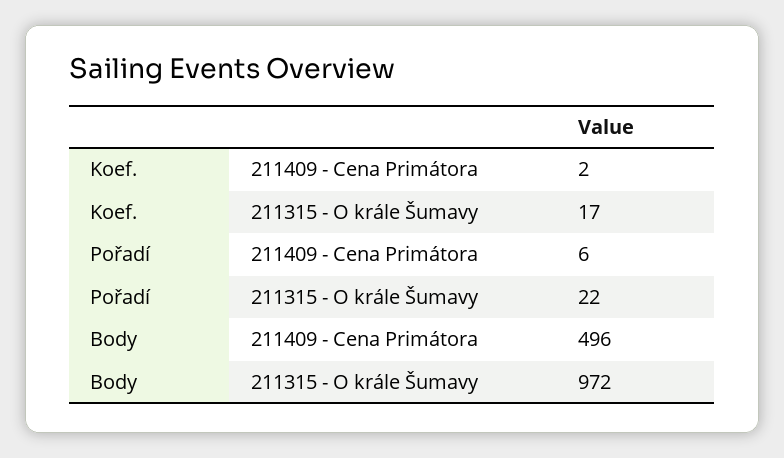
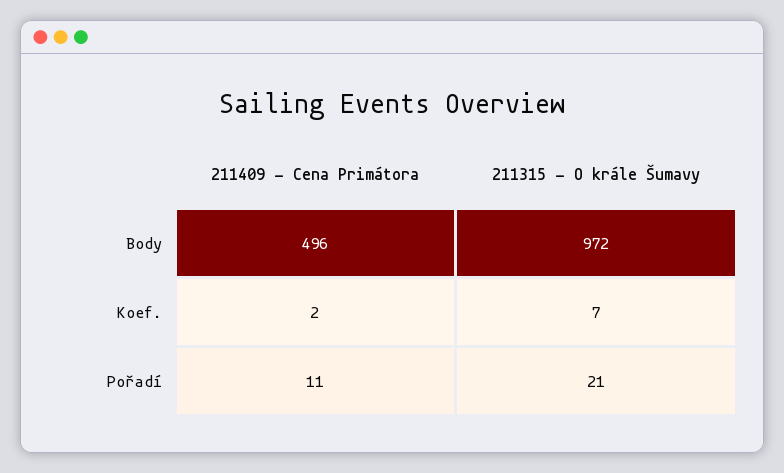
Koef., 211315 - O krále Šumavy: 17 -> 7
Pořadí, 211409 - Cena Primátora: 6 -> 11
Pořadí, 211315 - O krále Šumavy: 22 -> 21

